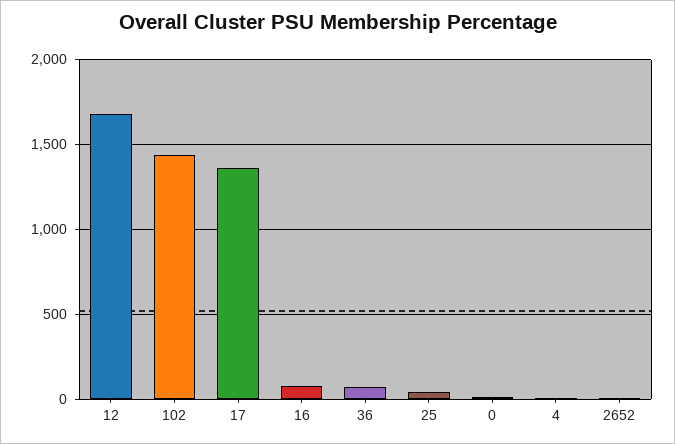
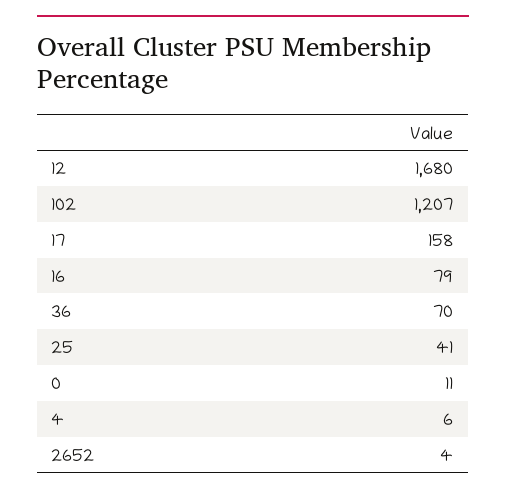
102: 1450 -> 1207
17: 1350 -> 158

